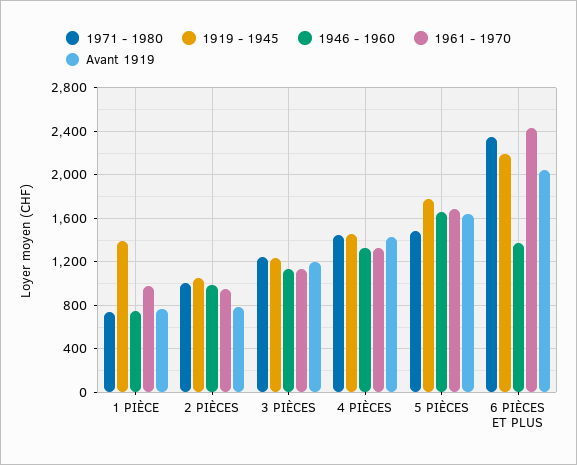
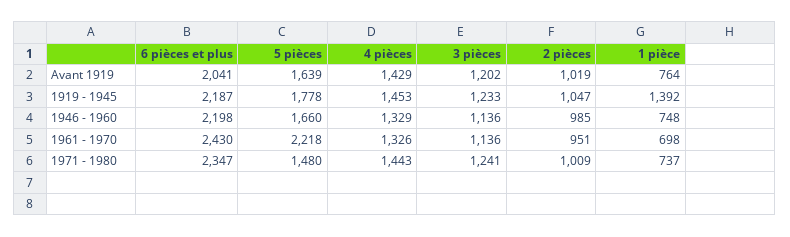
1961 - 1970, 1 PIÈCE: 1000 -> 698
Avant 1919, 2 PIÈCES: 800 -> 1019
1961 - 1970, 5 PIÈCES: 1700 -> 2218
1946 - 1960, 6 PIÈCES ET PLUS: 1400 -> 2198

